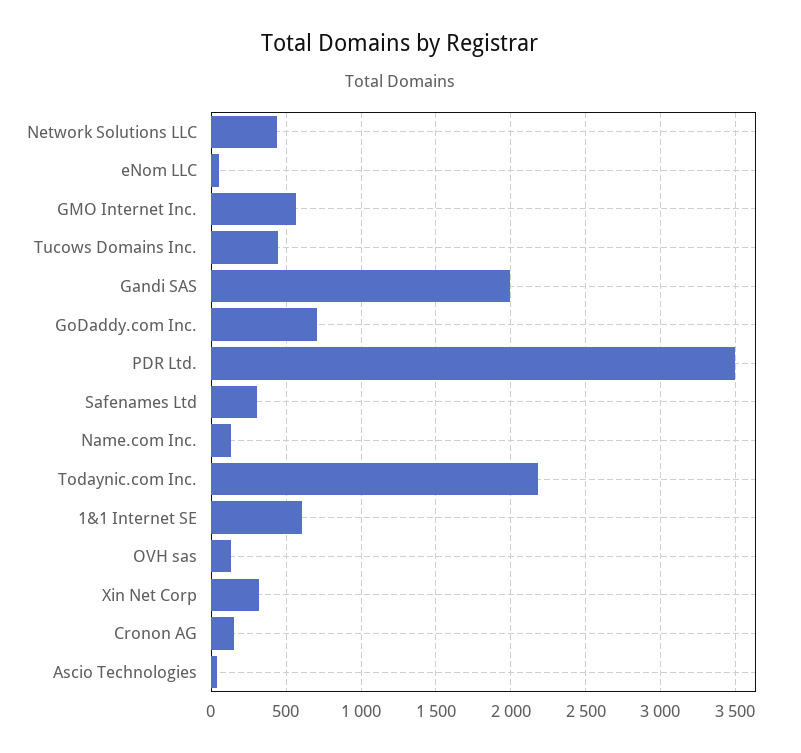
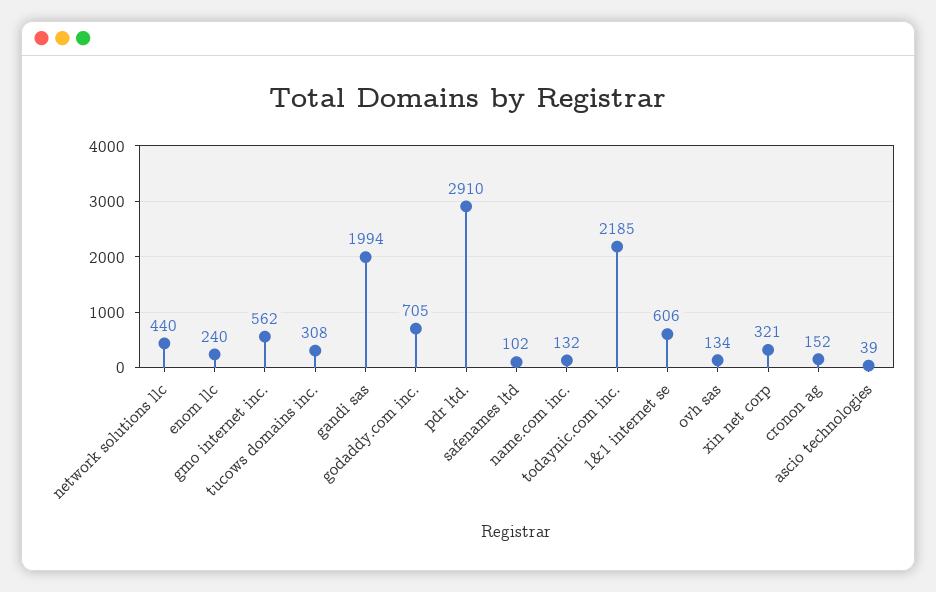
eNom LLC: 50 -> 240
Tucows Domains Inc.: 450 -> 308
PDR Ltd.: 3500 -> 2910
Safenames Ltd: 300 -> 102

